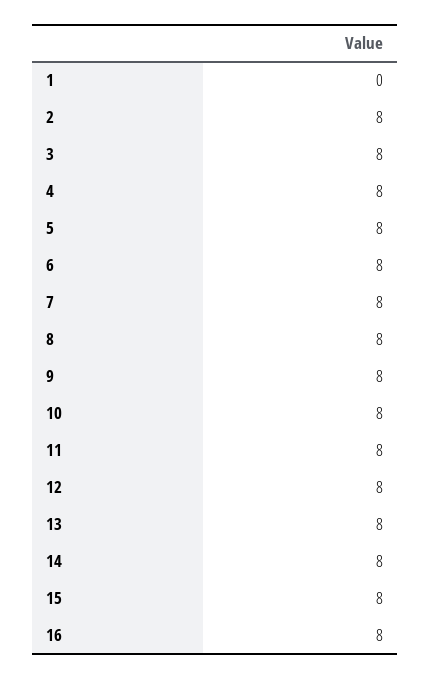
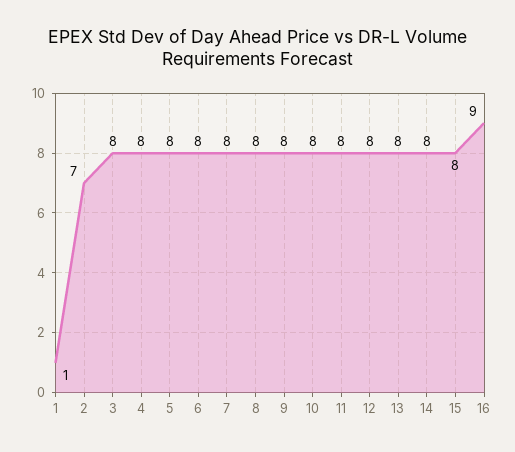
1: 0 -> 1
2: 8 -> 7
16: 8 -> 9

